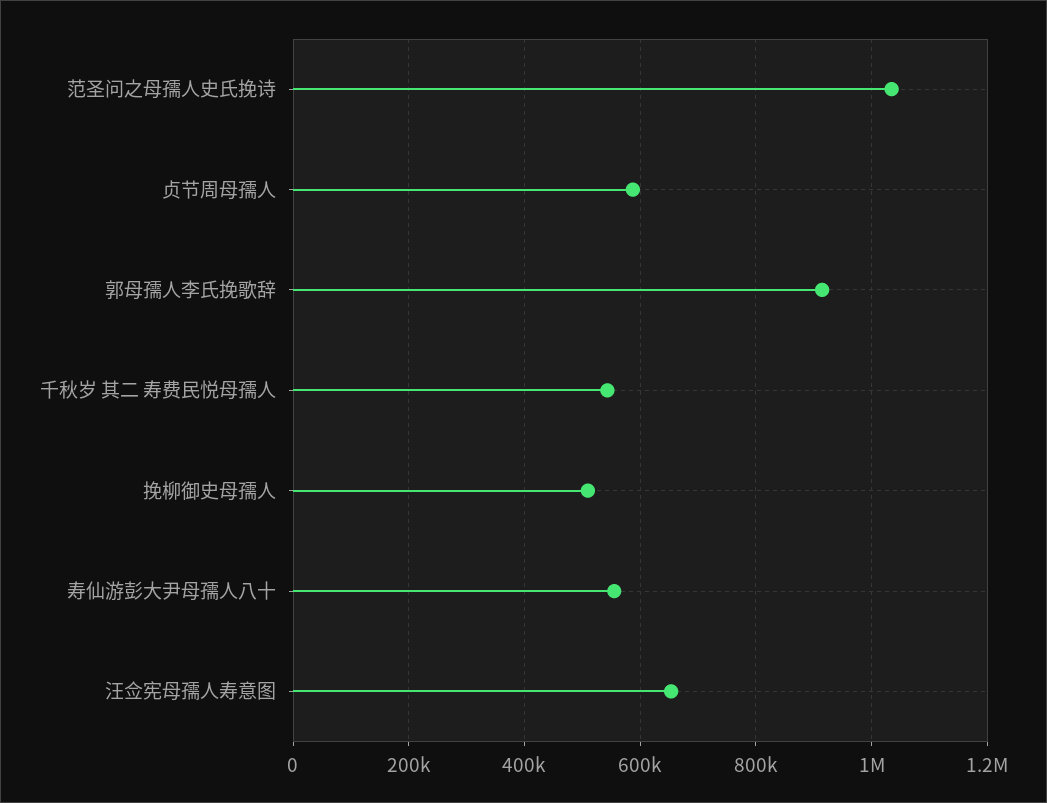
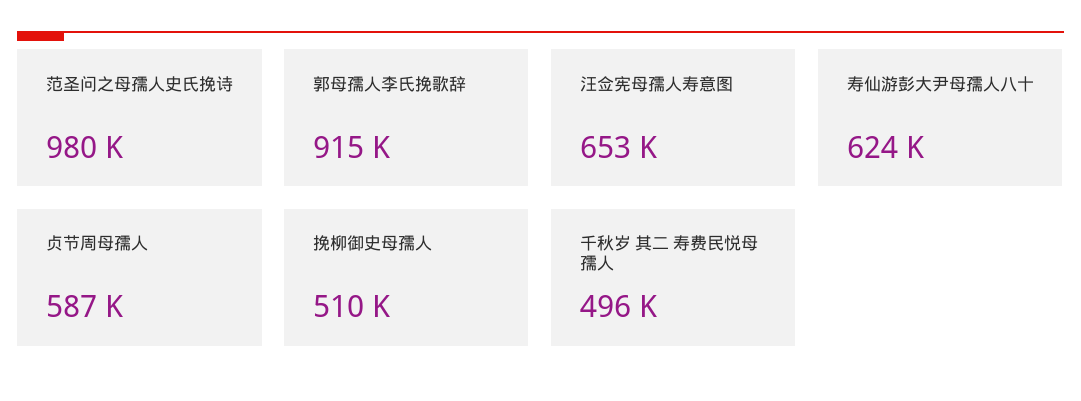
范圣问之母孺人史氏挽诗: 1040000 -> 980000
千秋岁 其二 寿费民悦母孺人: 540000 -> 496000
寿仙游彭大尹母孺人八十: 560000 -> 624000

